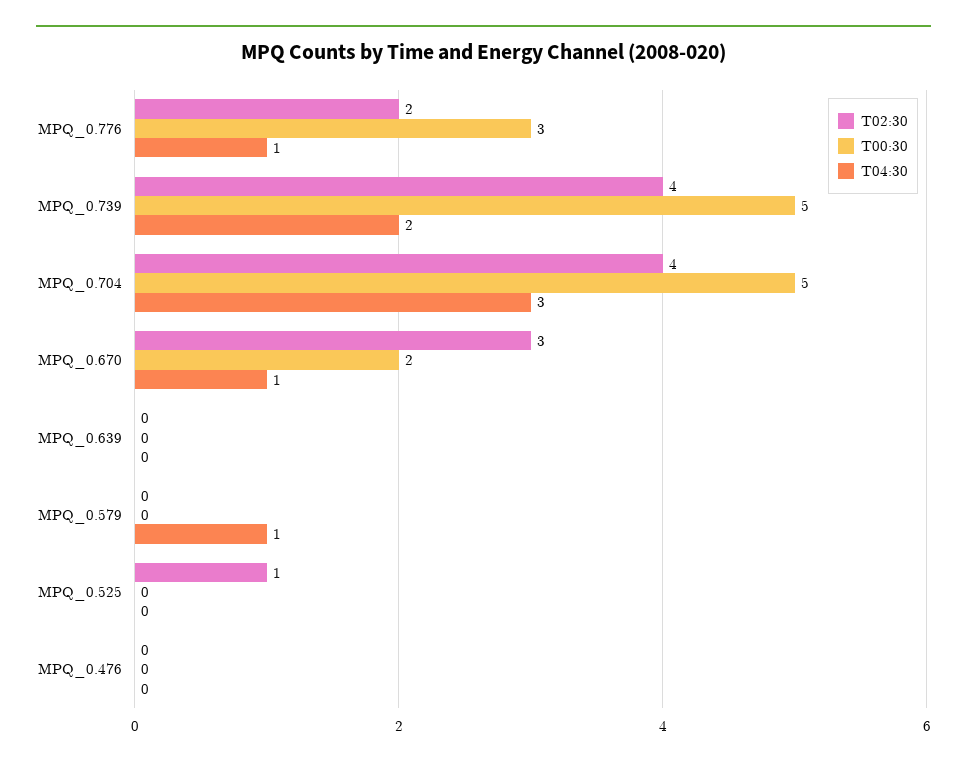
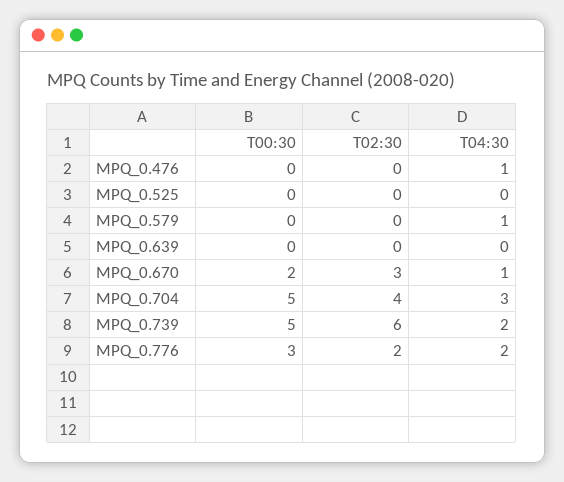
T04:30, MPQ_0.776: 1 -> 2
T02:30, MPQ_0.739: 4 -> 6
T02:30, MPQ_0.525: 1 -> 0
T04:30, MPQ_0.476: 0 -> 1

